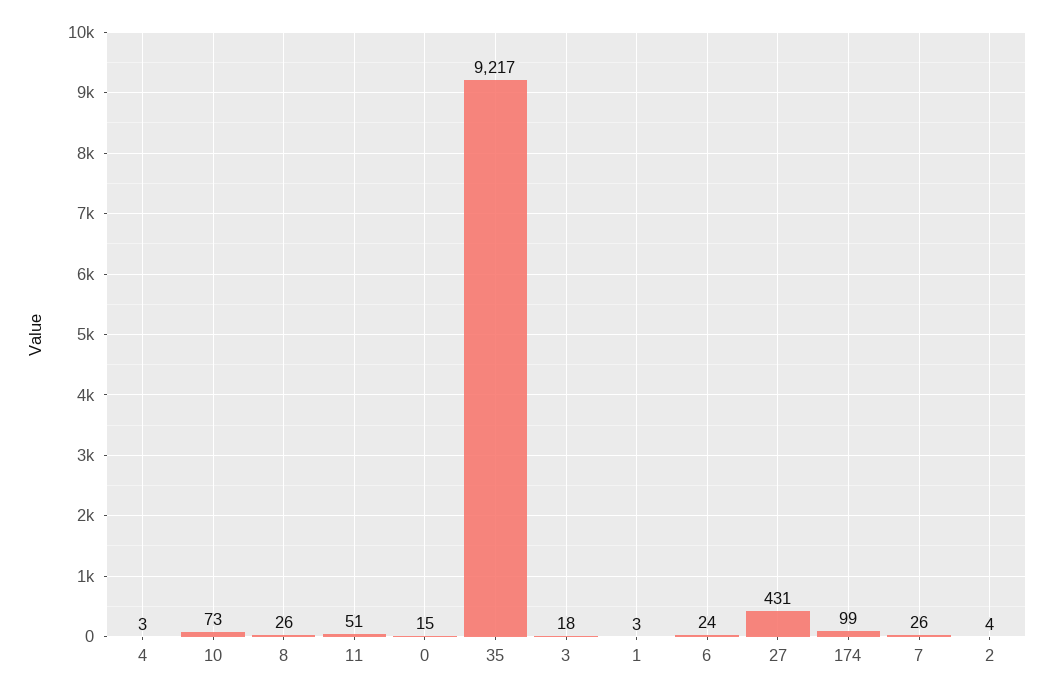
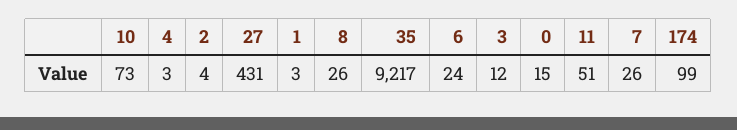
3: 18 -> 12

